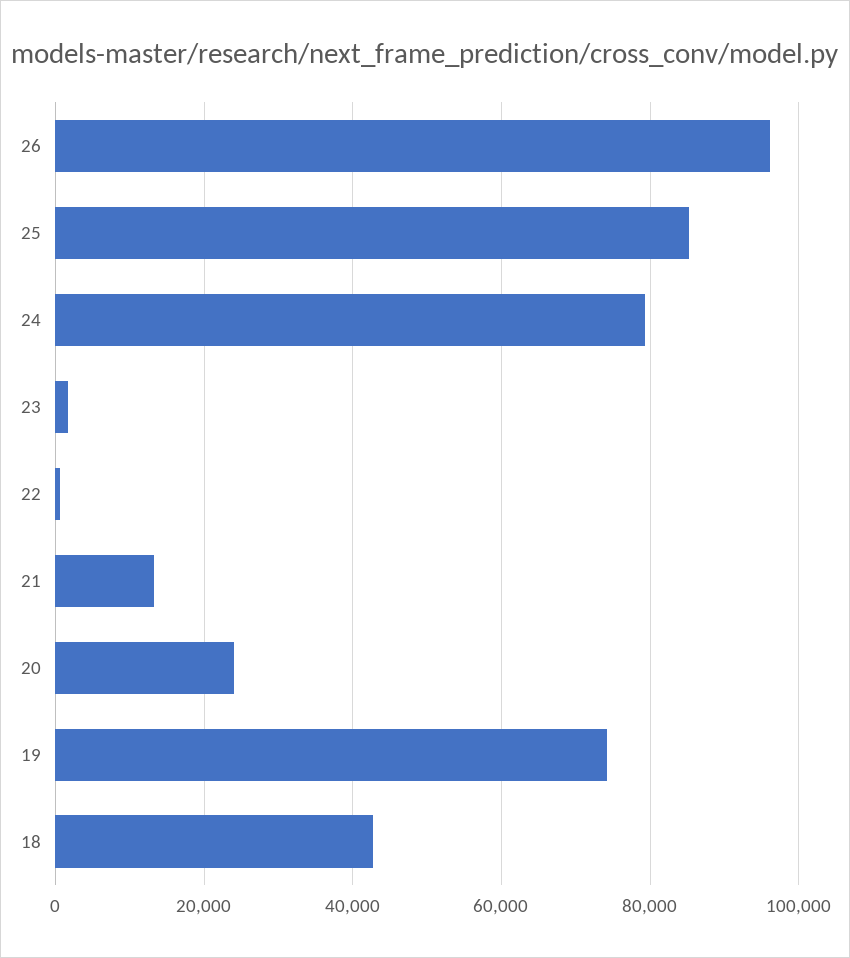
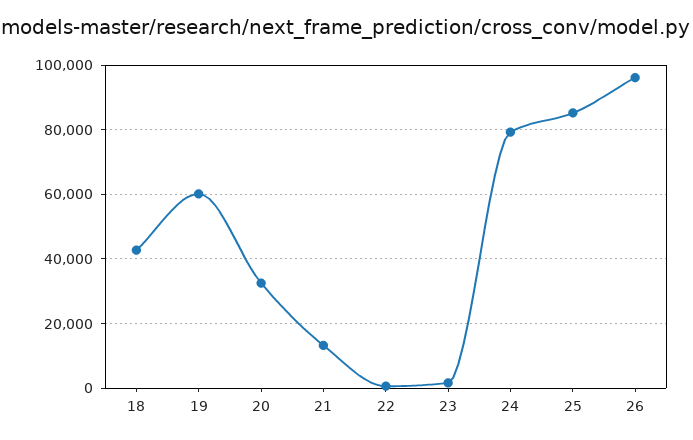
20: 24000 -> 32000
19: 74000 -> 60000

